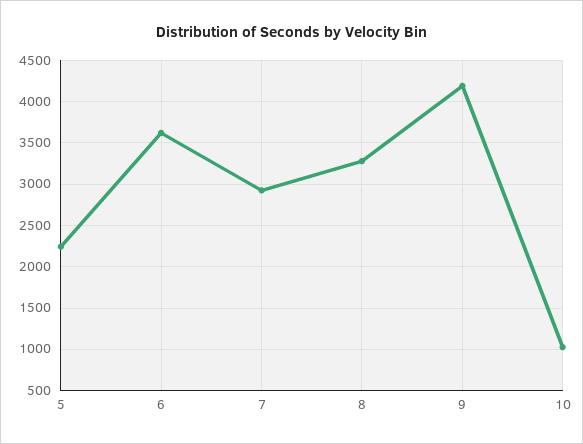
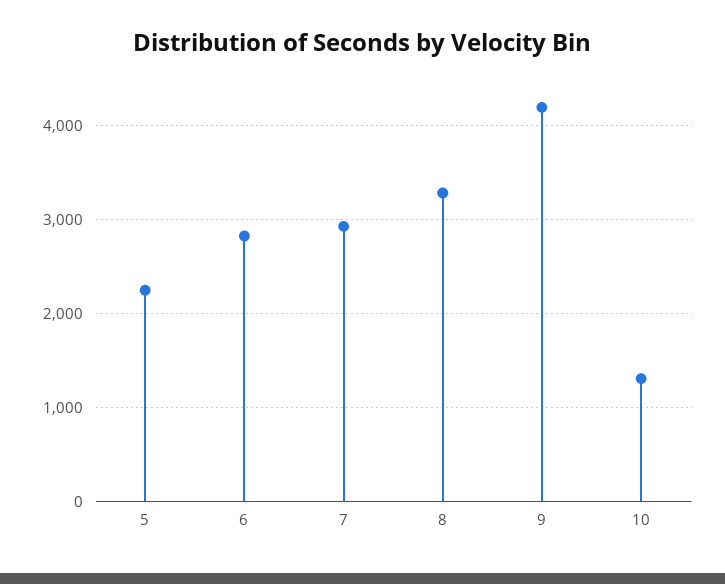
6: 3600 -> 2800
10: 1000 -> 1300

